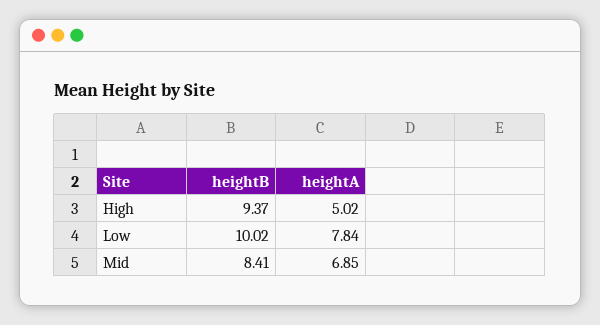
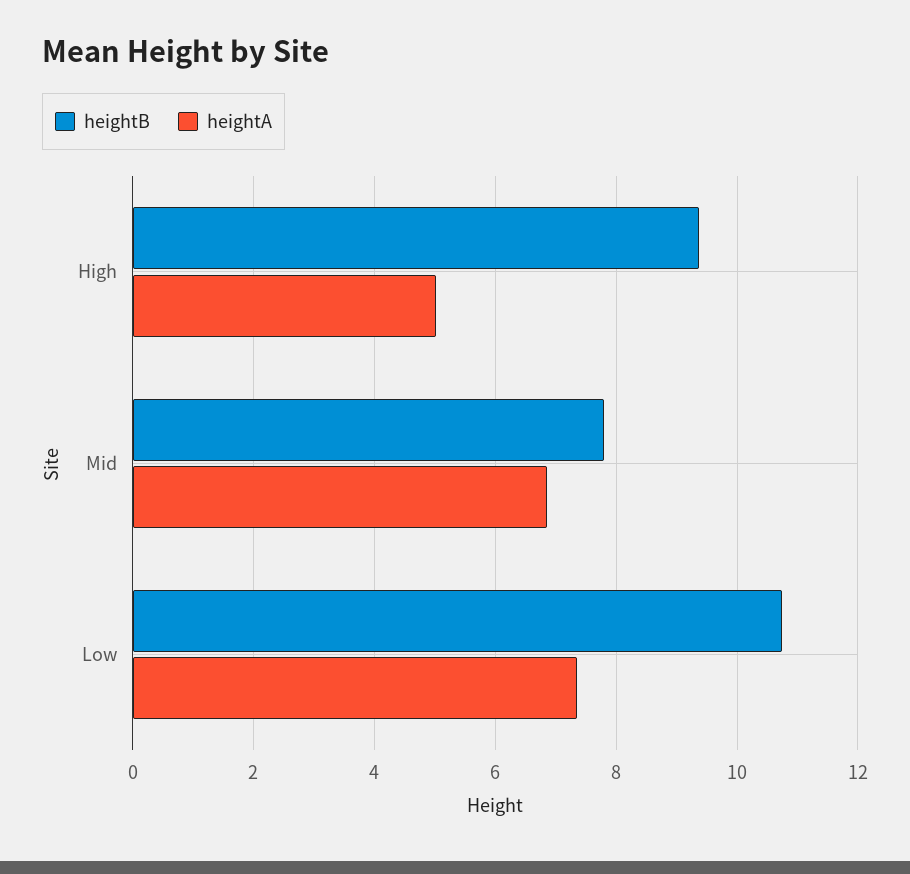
heightB, Low: 10.02 -> 10.8
heightA, Low: 7.84 -> 7.4
heightB, Mid: 8.41 -> 7.8

